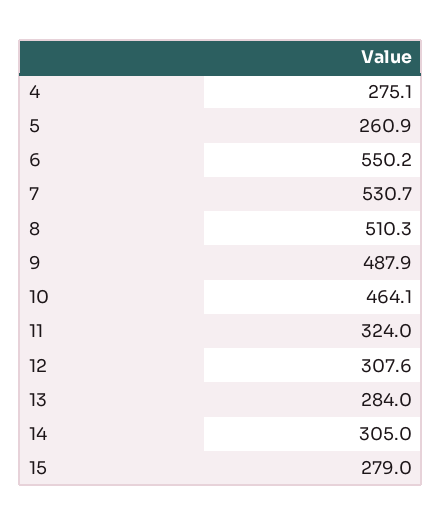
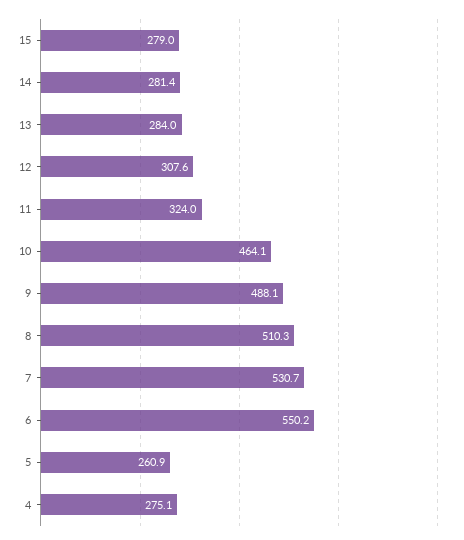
9: 487.9 -> 488.1
14: 305 -> 281.4

